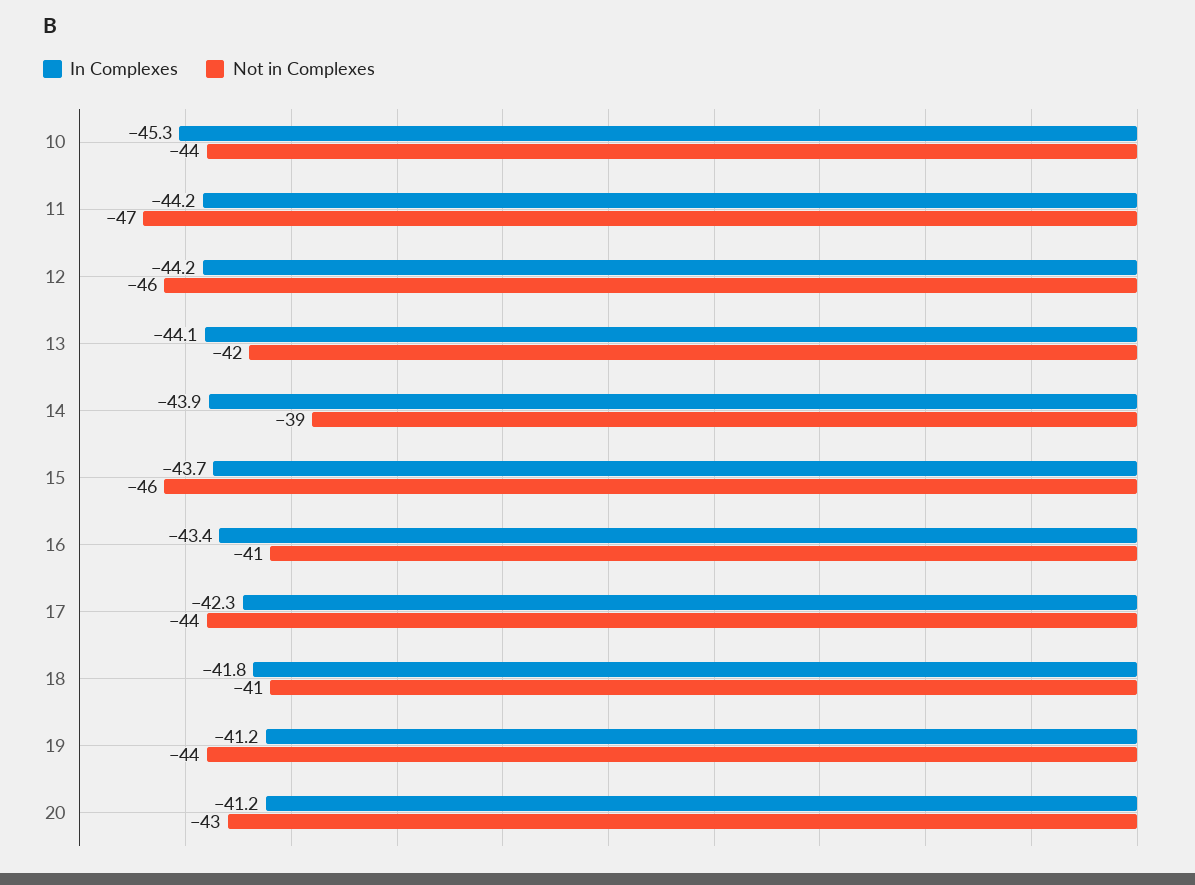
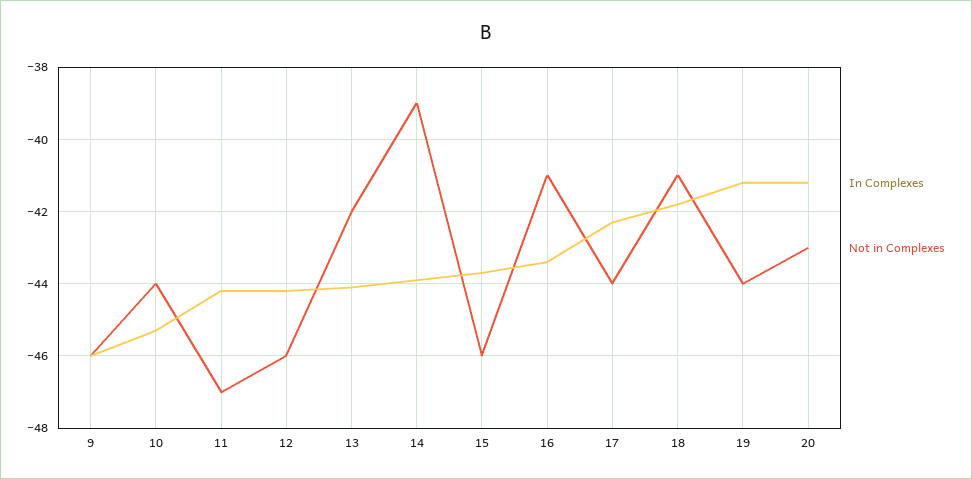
In Complexes, 9: none -> -46
Not in Complexes, 9: none -> -46

